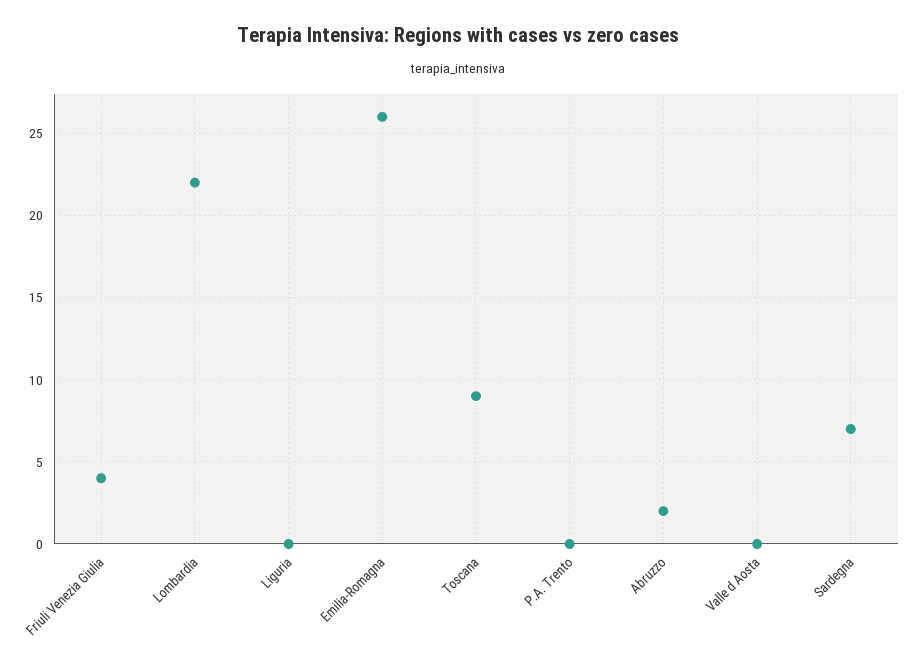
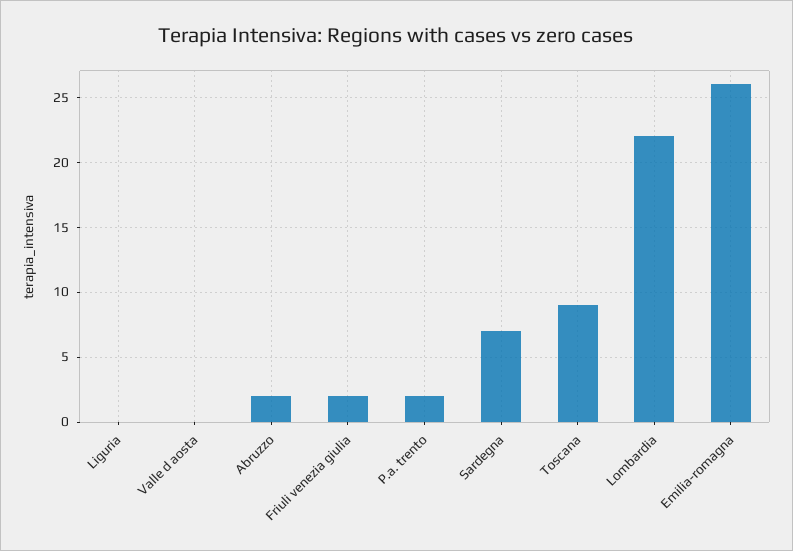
Friuli Venezia Giulia: 4 -> 2
P.A. Trento: 0 -> 2

